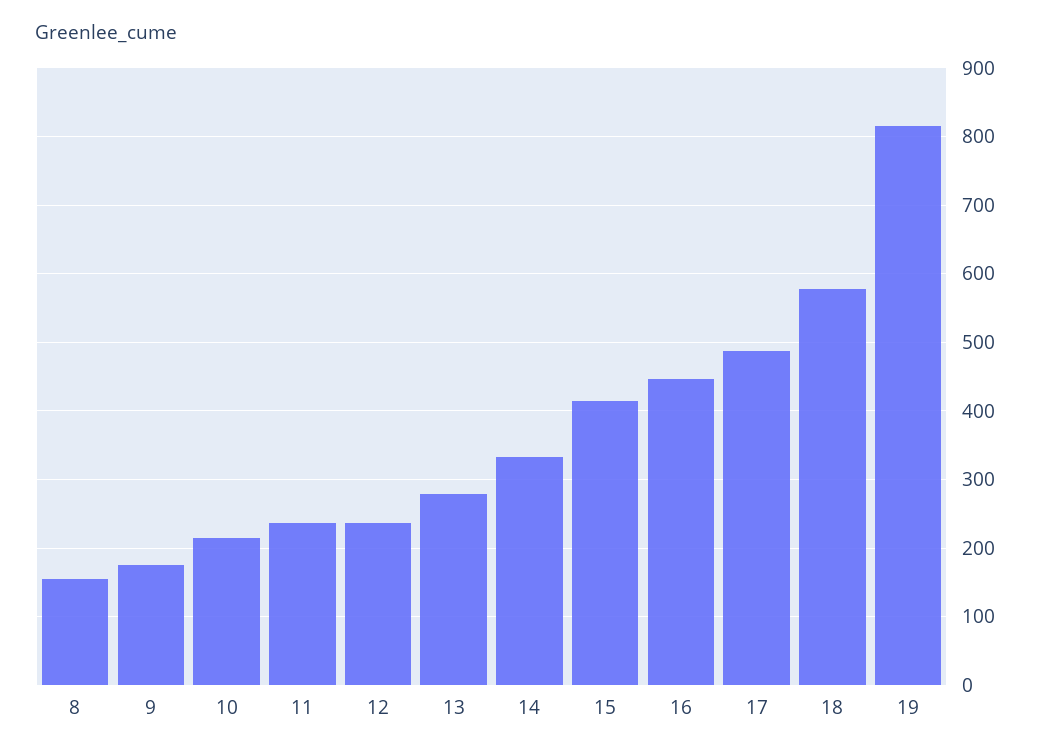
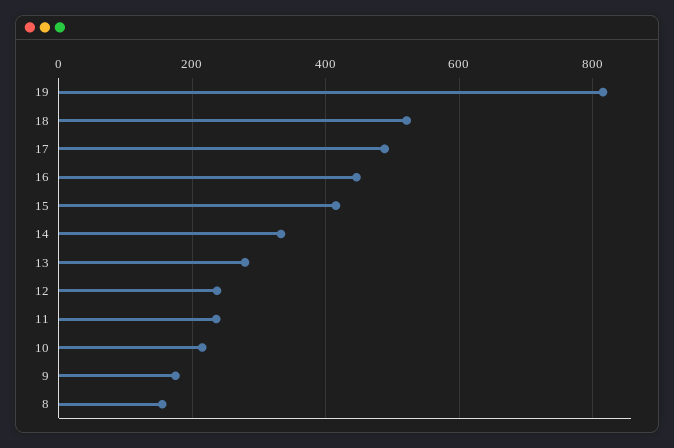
18: 580 -> 520

